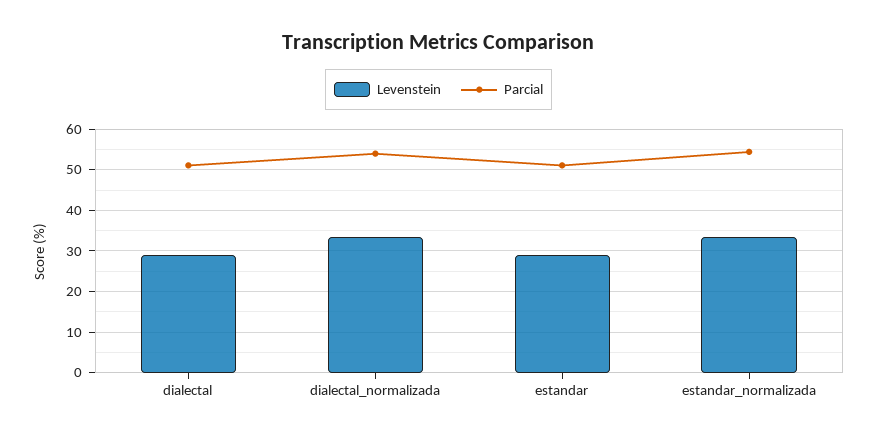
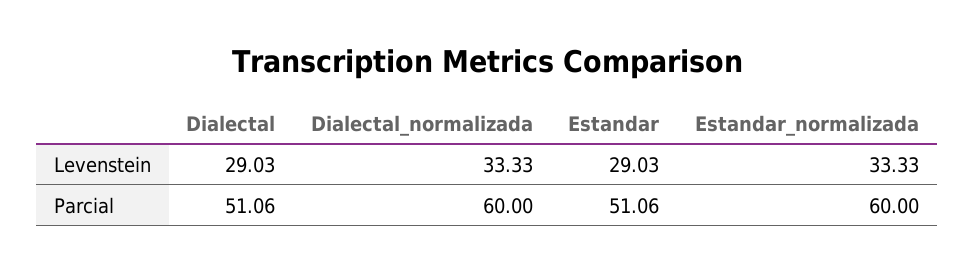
Parcial, dialectal_normalizada: 54 -> 60
Parcial, estandar_normalizada: 54 -> 60

